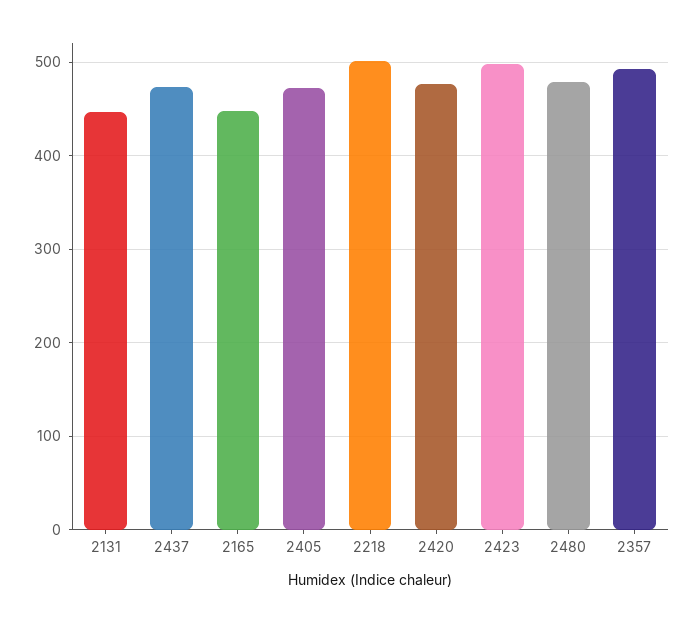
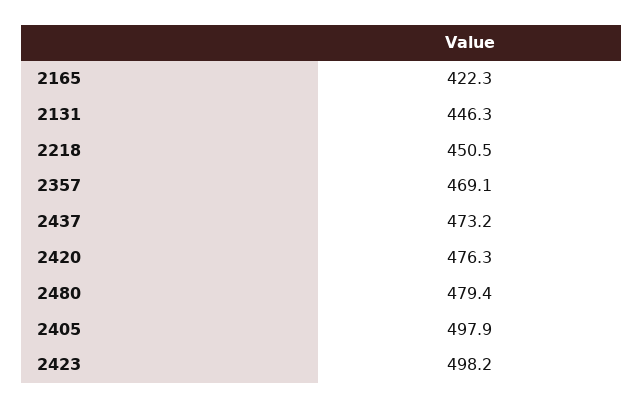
2165: 450 -> 422.3
2405: 470 -> 497.9
2218: 500 -> 450.5
2357: 490 -> 469.1

